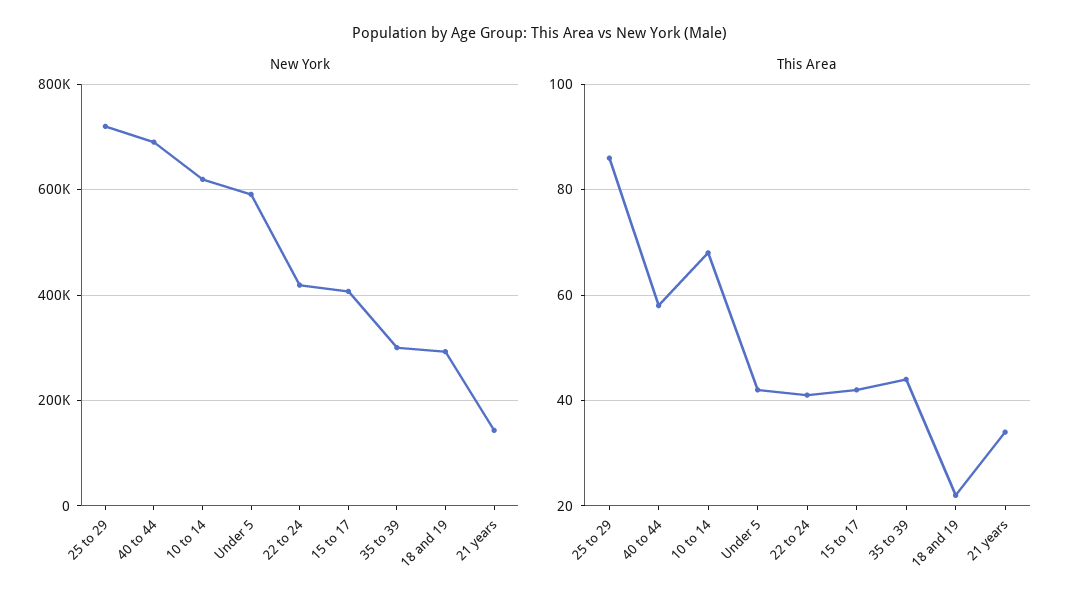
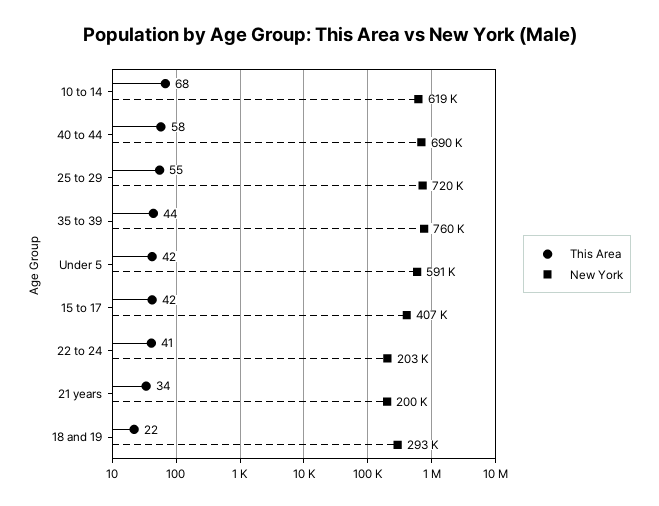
New York, 22 to 24: 420000 -> 203000
New York, 35 to 39: 300000 -> 760000
New York, 21 years: 140000 -> 200000
This Area, 25 to 29: 85 -> 55

